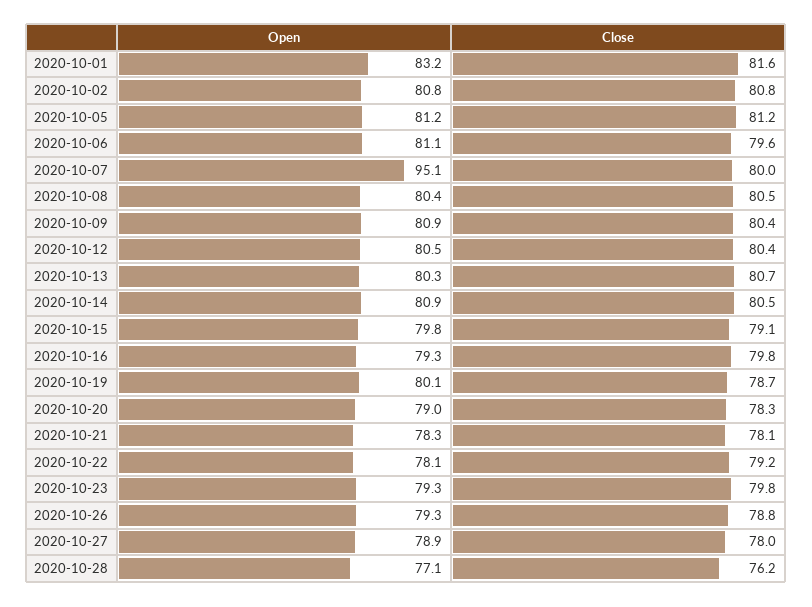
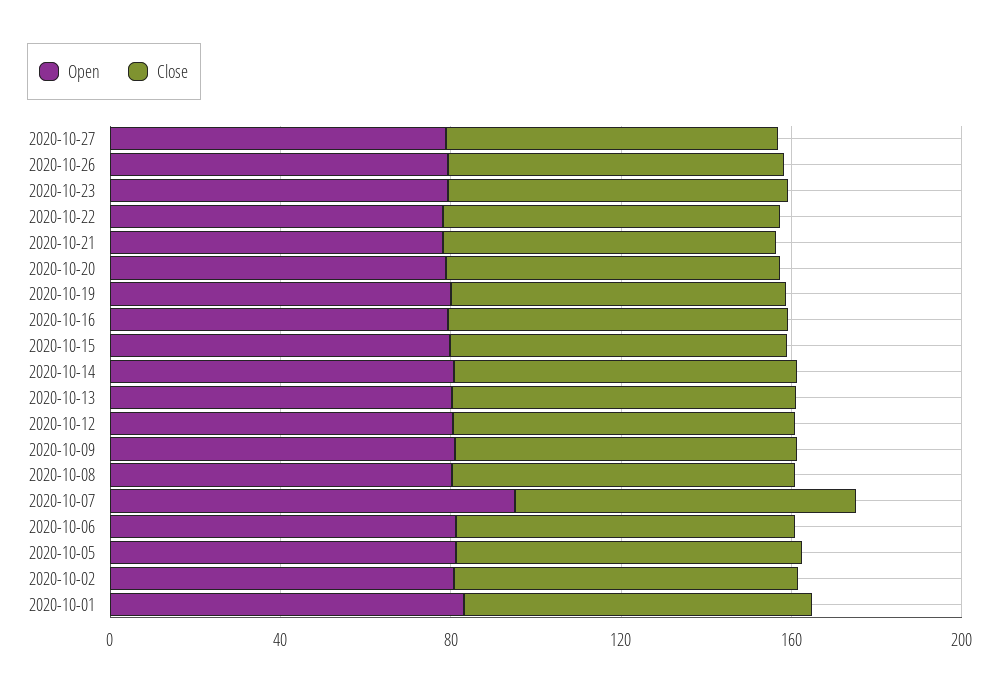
Open, 2020-10-28: 77.1 -> none
Close, 2020-10-28: 76.2 -> none

